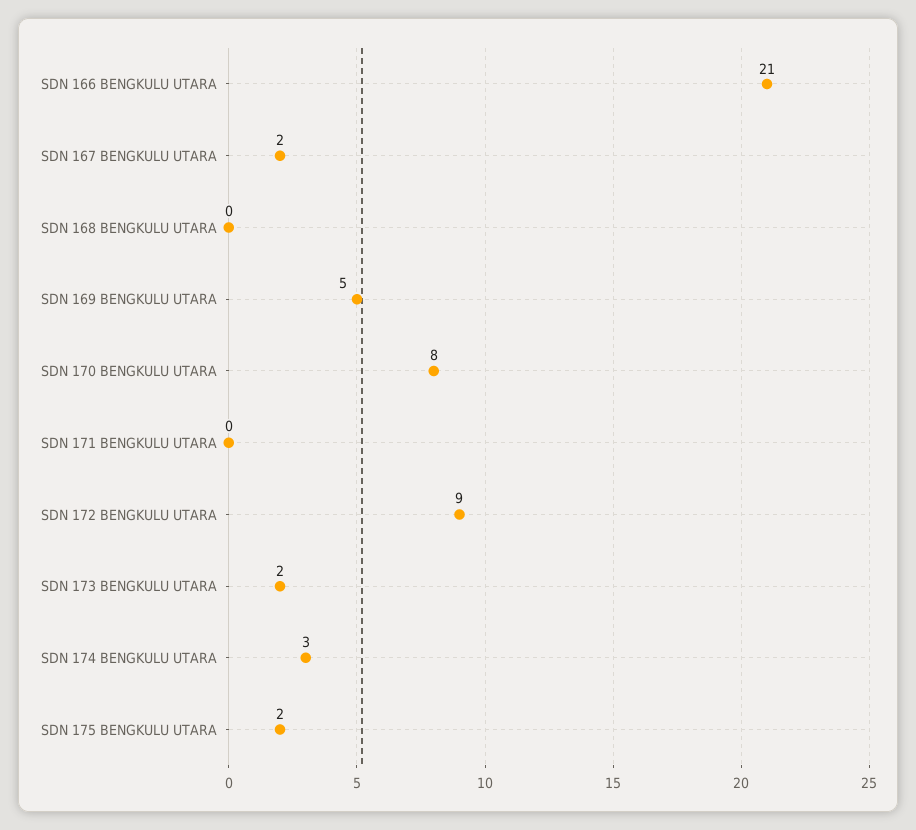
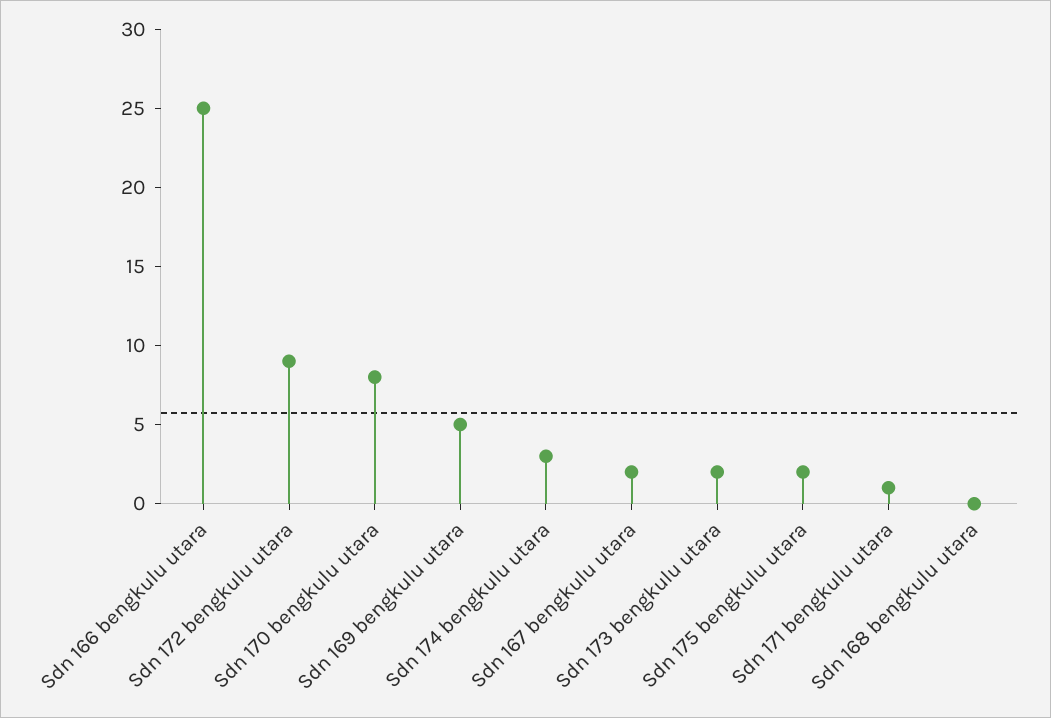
SDN 166 BENGKULU UTARA: 21 -> 25
SDN 171 BENGKULU UTARA: 0 -> 1

